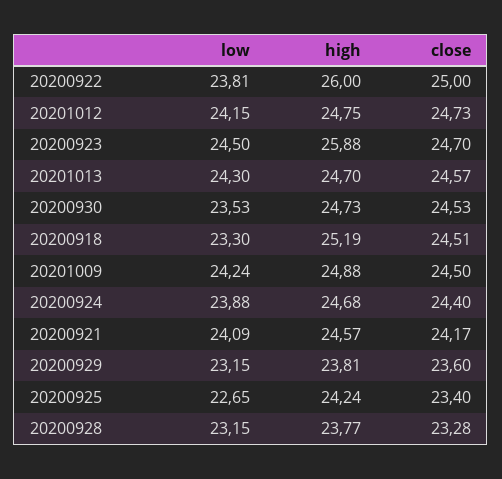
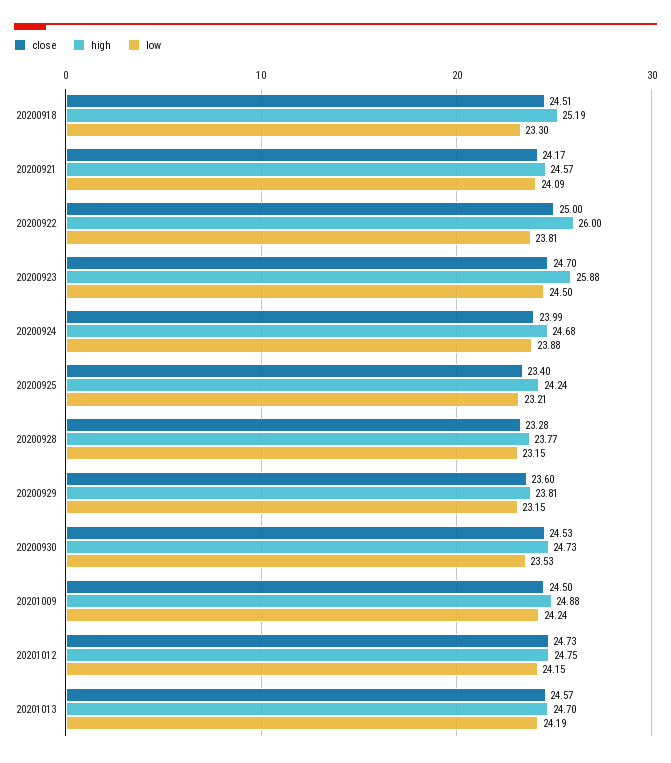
low, 20201013: 24.3 -> 24.19
close, 20200924: 24.4 -> 23.99
low, 20200925: 22.65 -> 23.21

